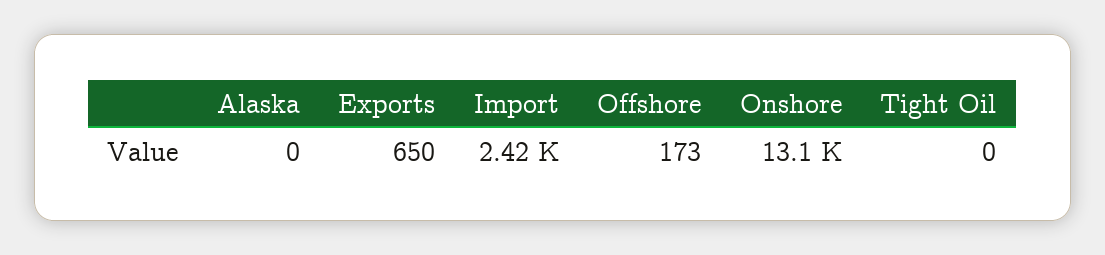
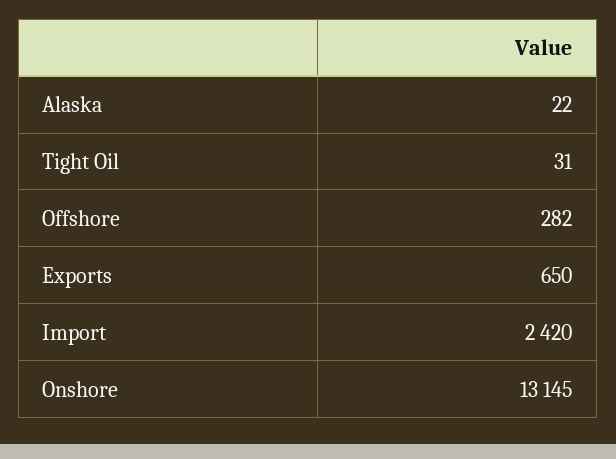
Alaska: 0 -> 22
Offshore: 173 -> 282
Tight Oil: 0 -> 31

